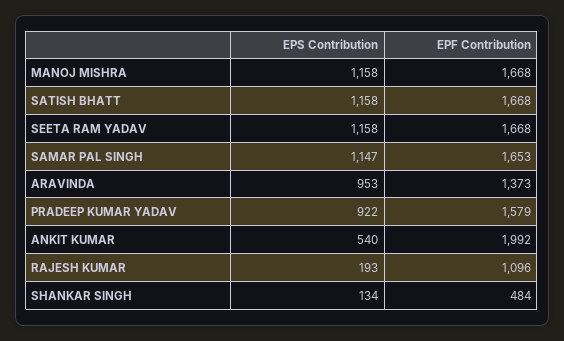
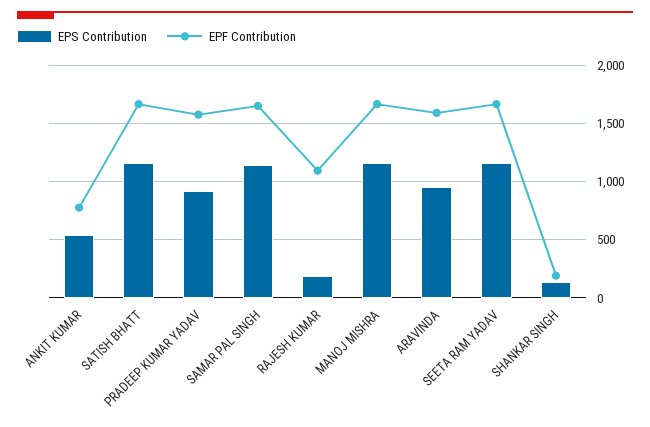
EPF Contribution, ARAVINDA: 1373 -> 1600
EPF Contribution, ANKIT KUMAR: 1992 -> 800
EPF Contribution, SHANKAR SINGH: 484 -> 200

